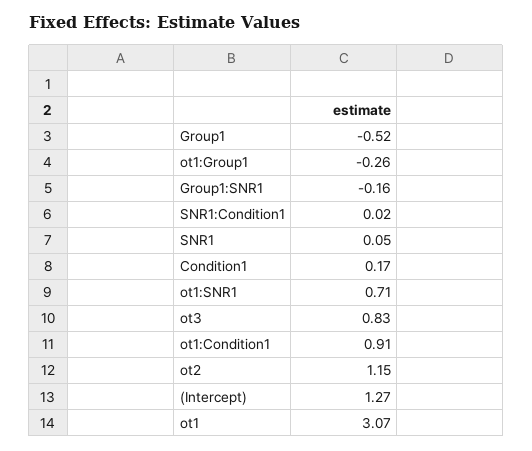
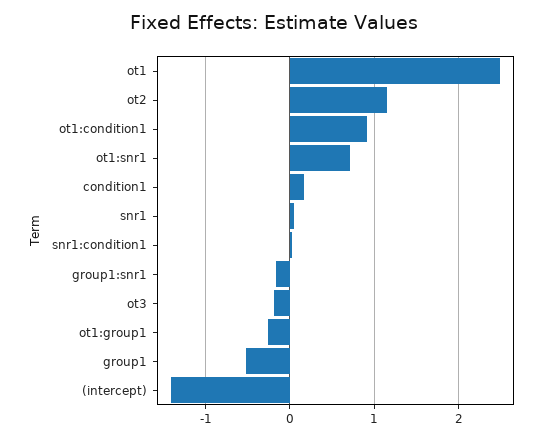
ot3: 0.83 -> -0.2
(Intercept): 1.27 -> -1.4
ot1: 3.07 -> 2.5

